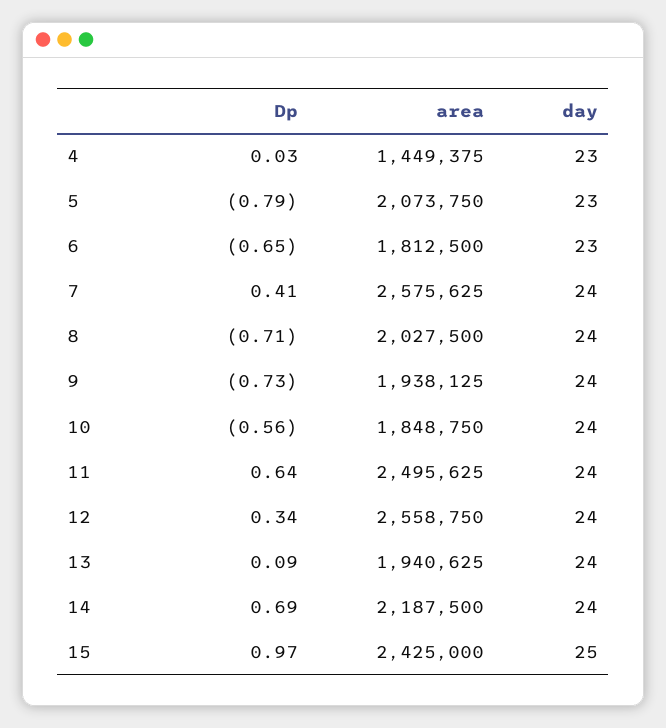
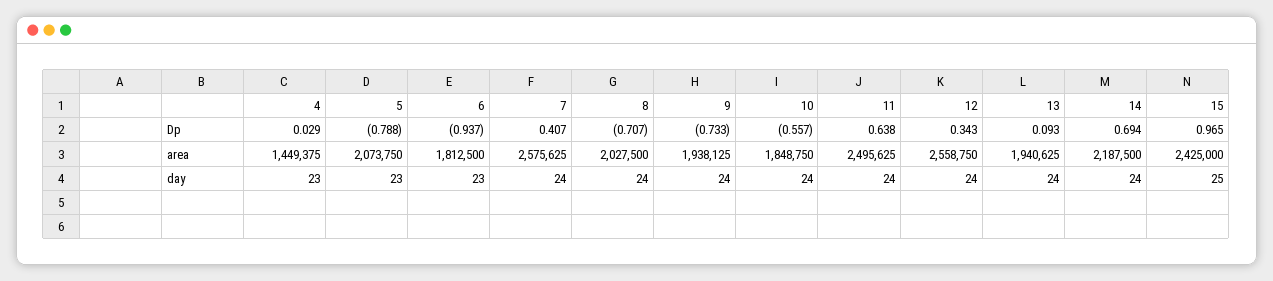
Dp, 6: -0.65 -> -0.937

